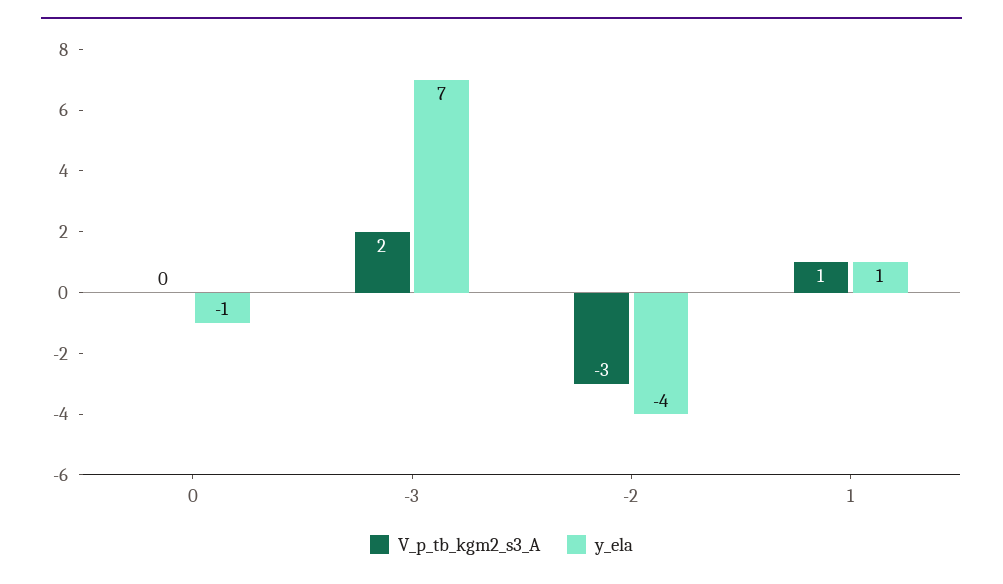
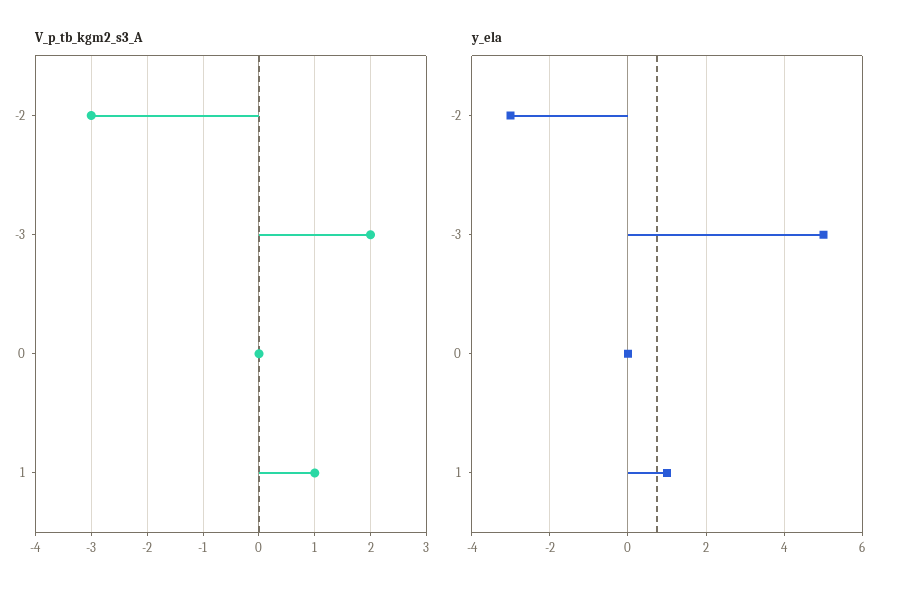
y_ela, 0: -1 -> 0
y_ela, -3: 7 -> 5
y_ela, -2: -4 -> -3

